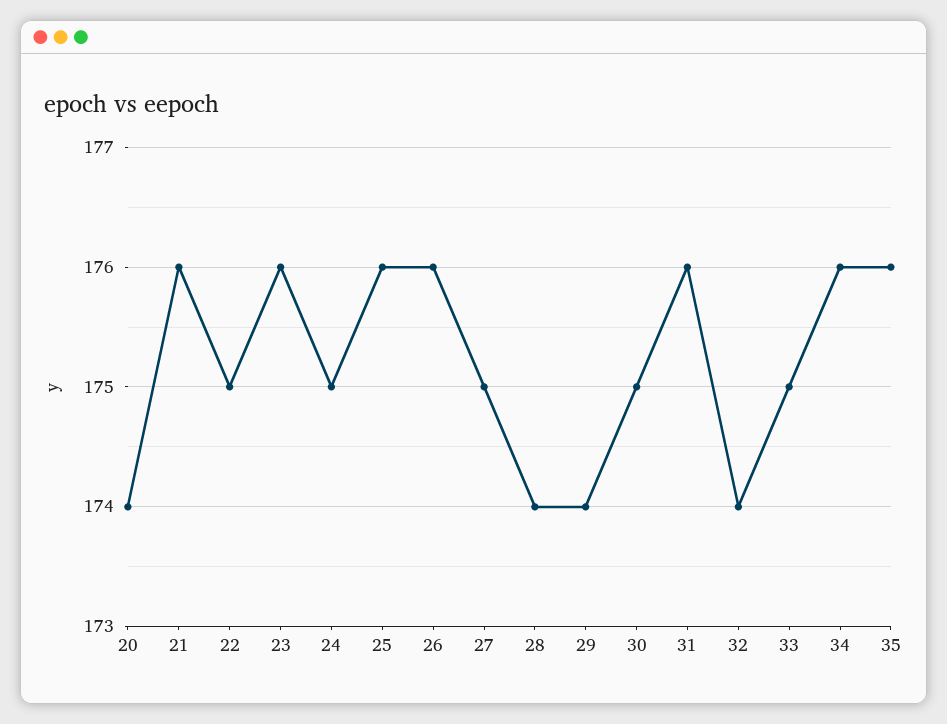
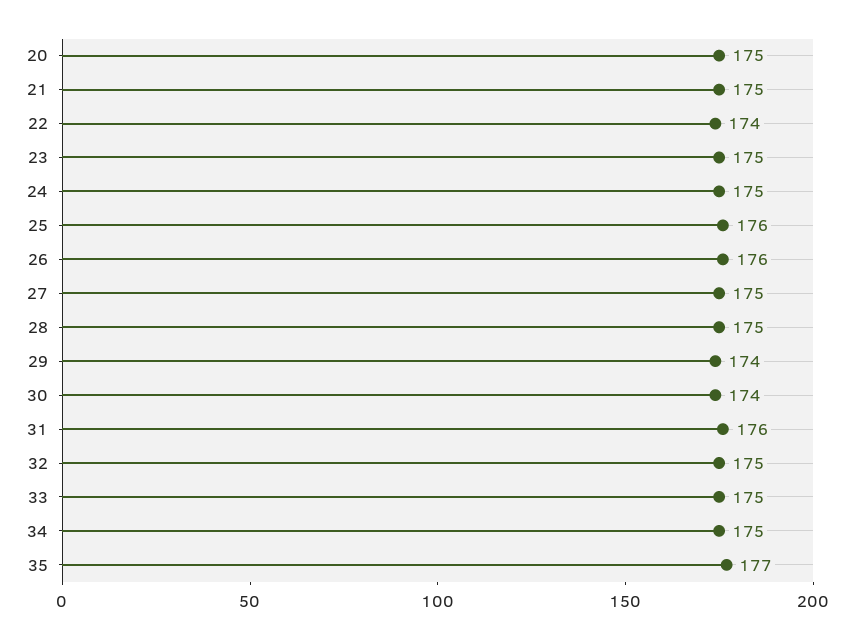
20: 174 -> 175
21: 176 -> 175
22: 175 -> 174
23: 176 -> 175
28: 174 -> 175
30: 175 -> 174
32: 174 -> 175
34: 176 -> 175
35: 176 -> 177

